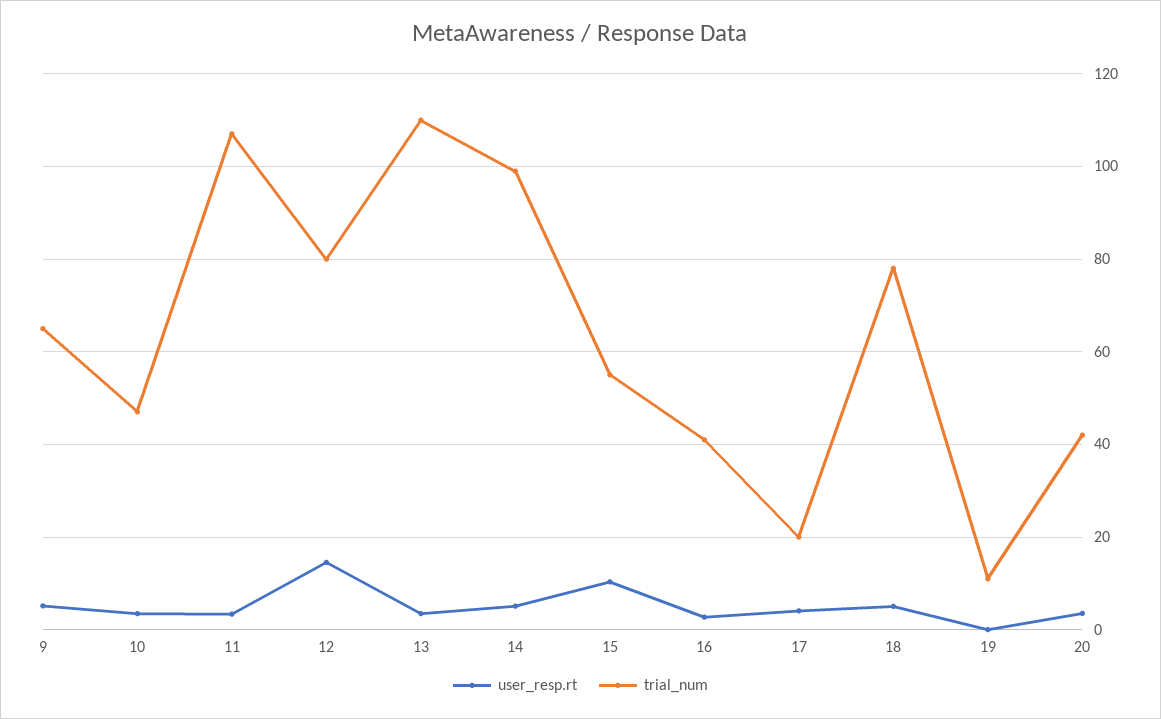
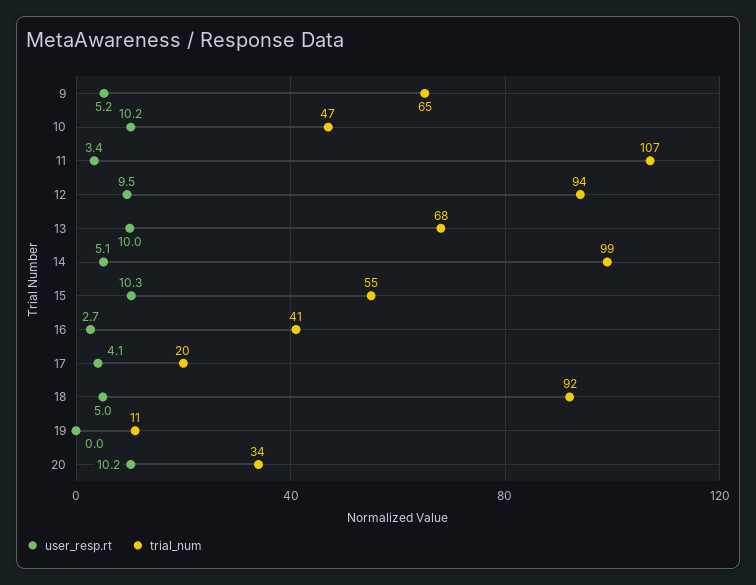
user_resp.rt, 10: 4 -> 10.2
user_resp.rt, 12: 14 -> 9.5
trial_num, 12: 80 -> 94
user_resp.rt, 13: 4 -> 10
trial_num, 13: 110 -> 68
trial_num, 18: 78 -> 92
user_resp.rt, 20: 4 -> 10.2
trial_num, 20: 42 -> 34

